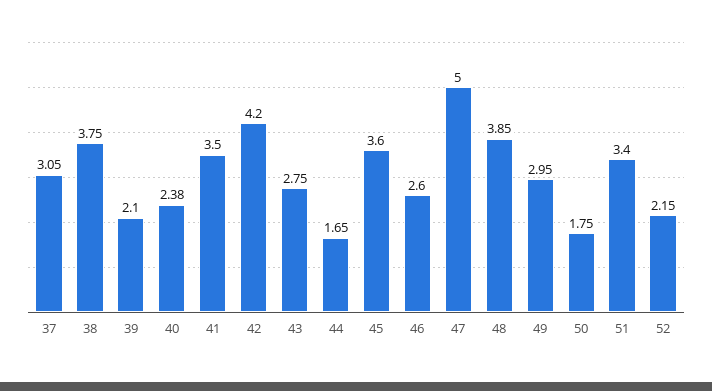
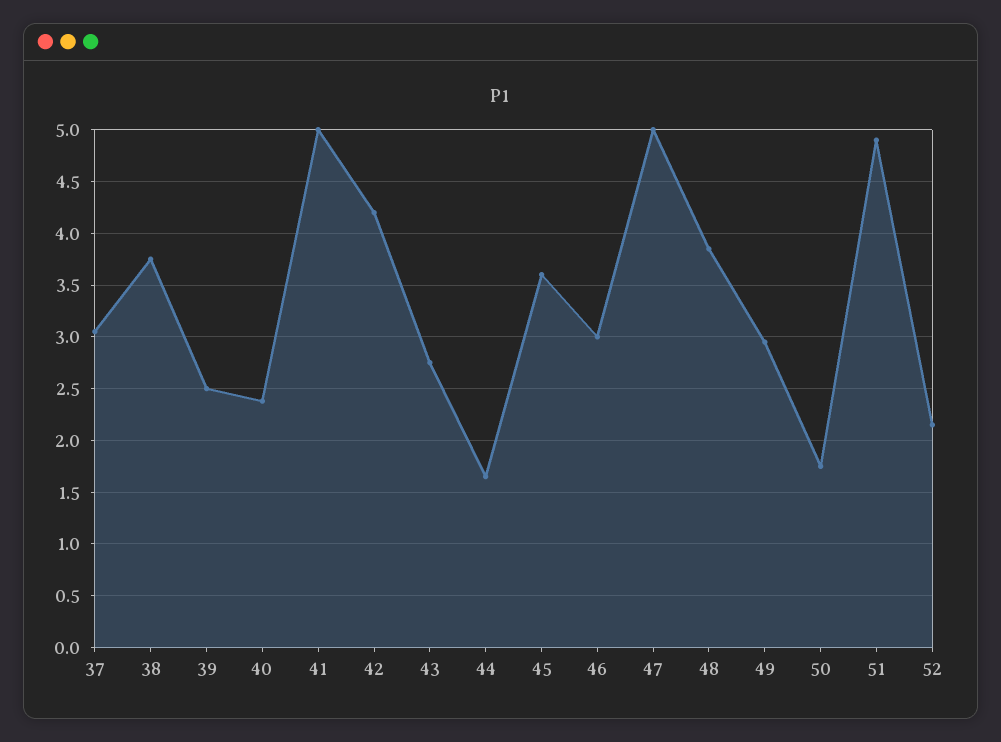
39: 2.1 -> 2.5
41: 3.5 -> 5
46: 2.6 -> 3
51: 3.4 -> 4.9

